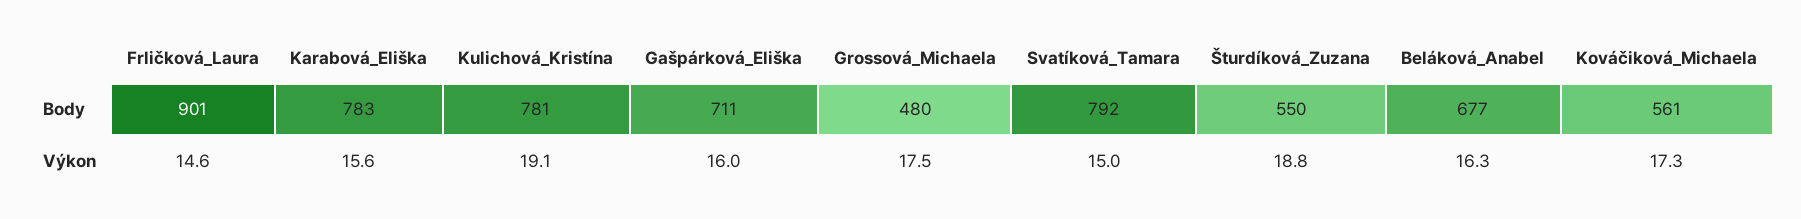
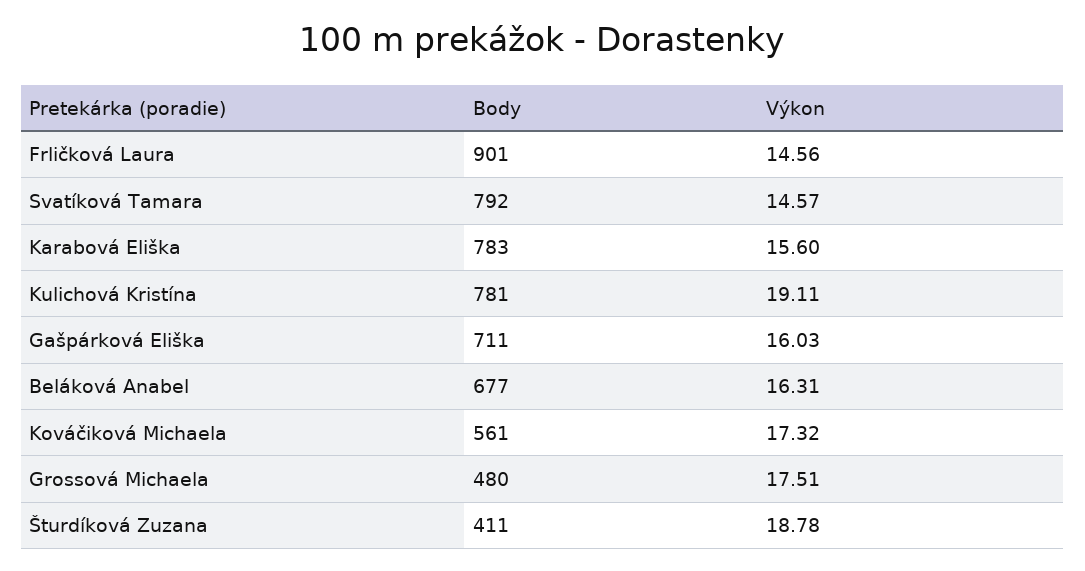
Šturdíková_Zuzana, Body: 550 -> 411
Svatíková_Tamara, Výkon: 15 -> 14.57

